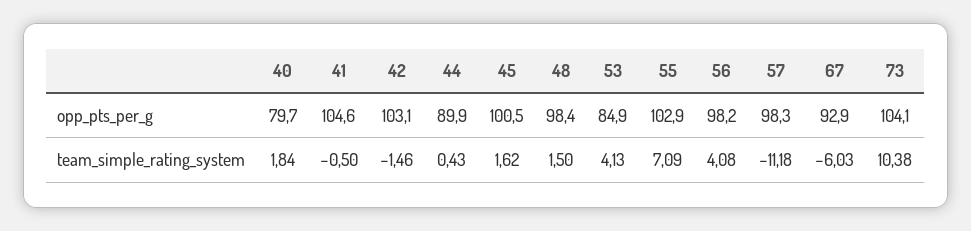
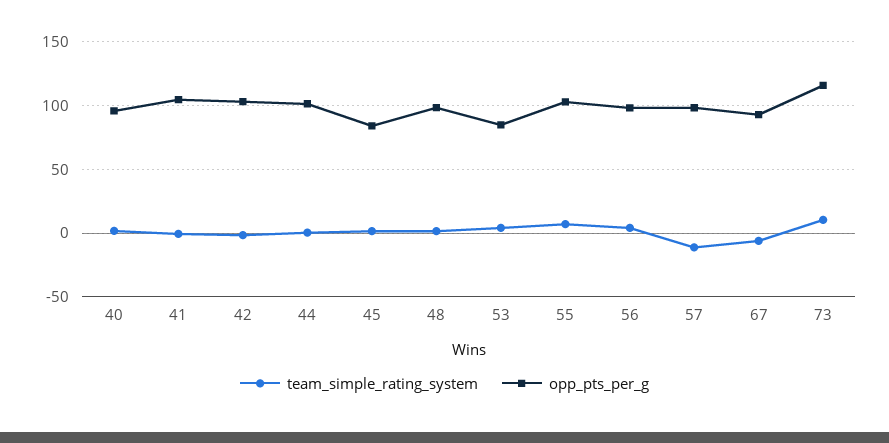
opp_pts_per_g, 40: 79.7 -> 95
opp_pts_per_g, 44: 89.9 -> 100
opp_pts_per_g, 45: 100.5 -> 85
opp_pts_per_g, 73: 104.1 -> 115

